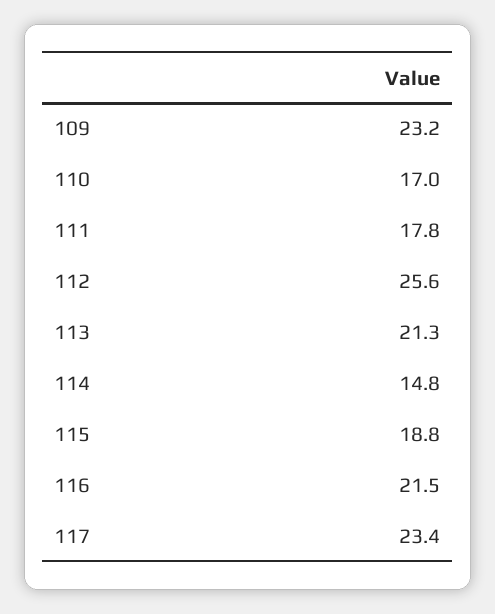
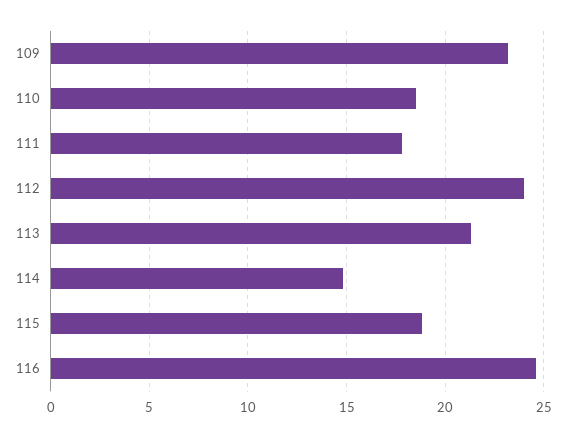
110: 17 -> 18.5
112: 25.6 -> 24
116: 21.5 -> 24.5
117: 23.4 -> none

